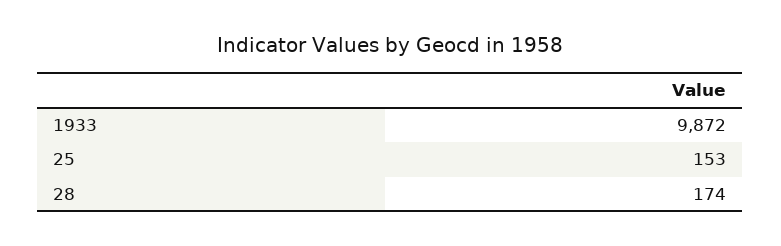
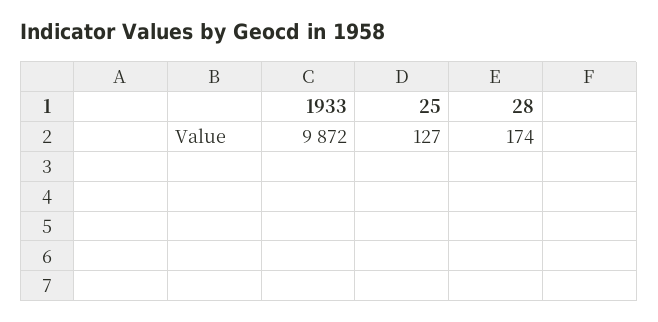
25: 153 -> 127

